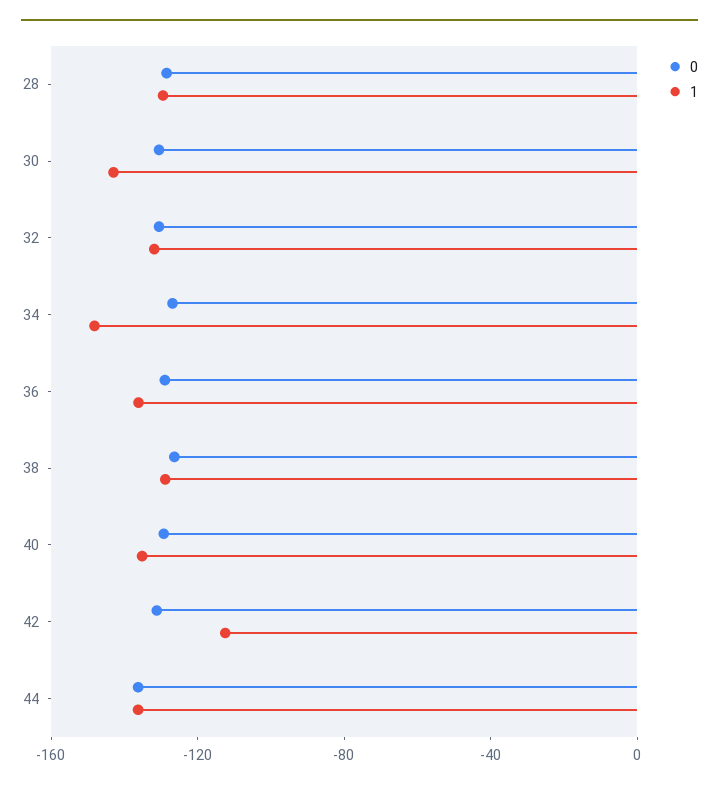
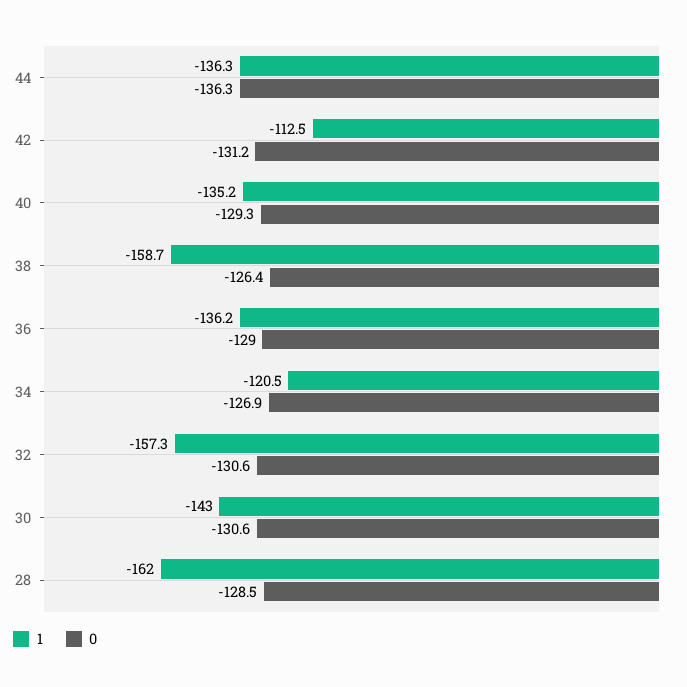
1, 28: -130 -> -162
1, 32: -130 -> -157.3
1, 34: -150 -> -120.5
1, 38: -130 -> -158.7

